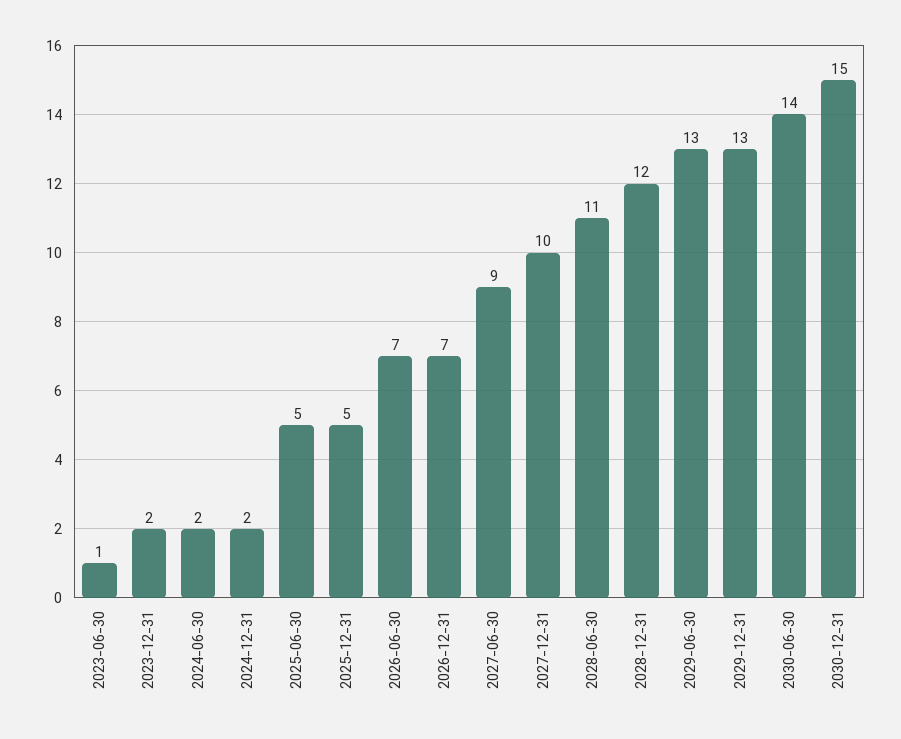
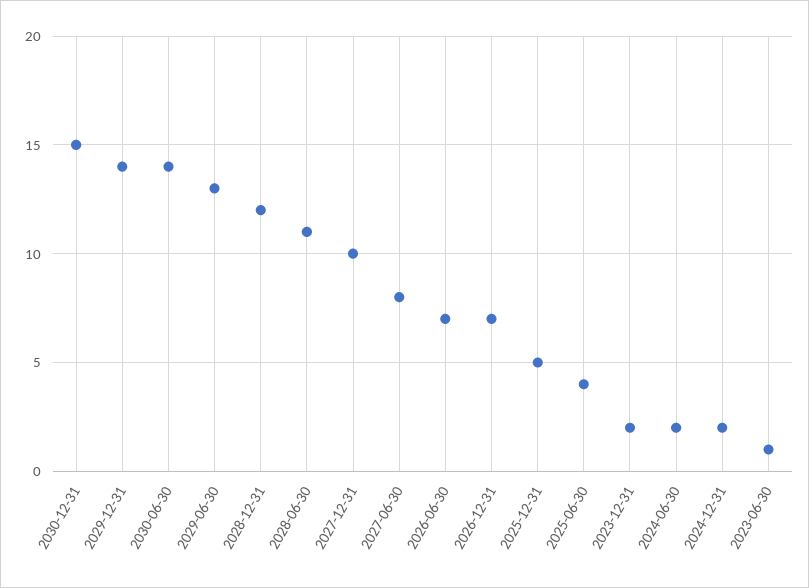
2025-06-30: 5 -> 4
2027-06-30: 9 -> 8
2029-12-31: 13 -> 14

